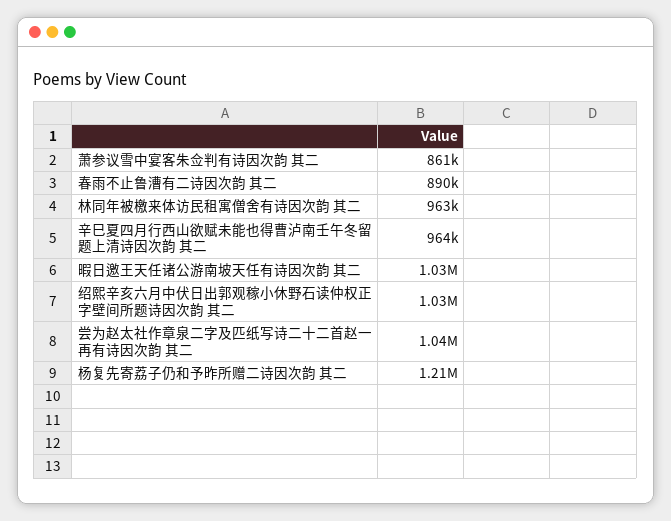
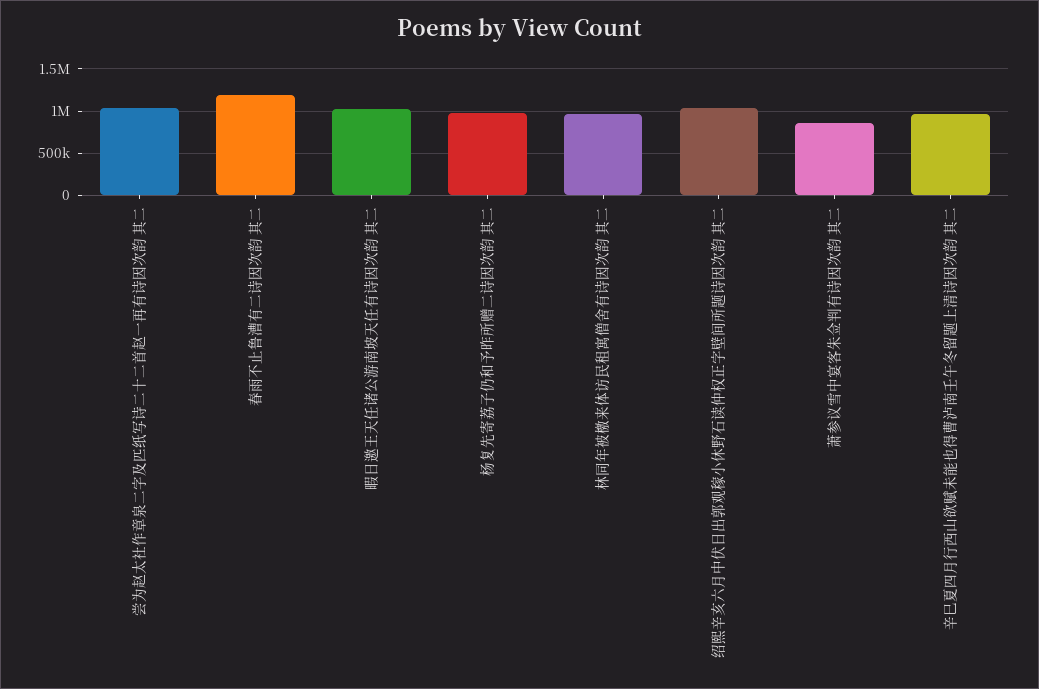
春雨不止鲁漕有二诗因次韵 其二: 890000 -> 1200000
杨复先寄荔子仍和予昨所赠二诗因次韵 其二: 1210000 -> 1000000

